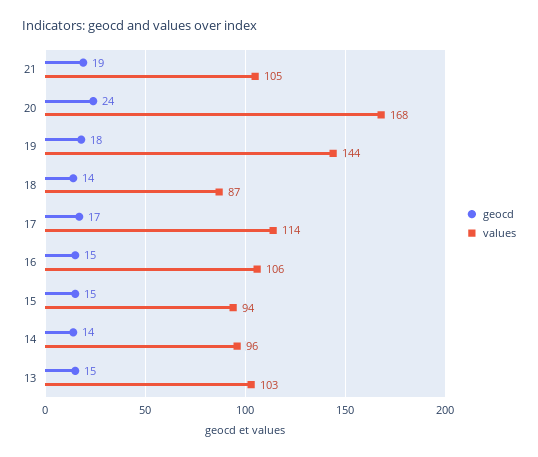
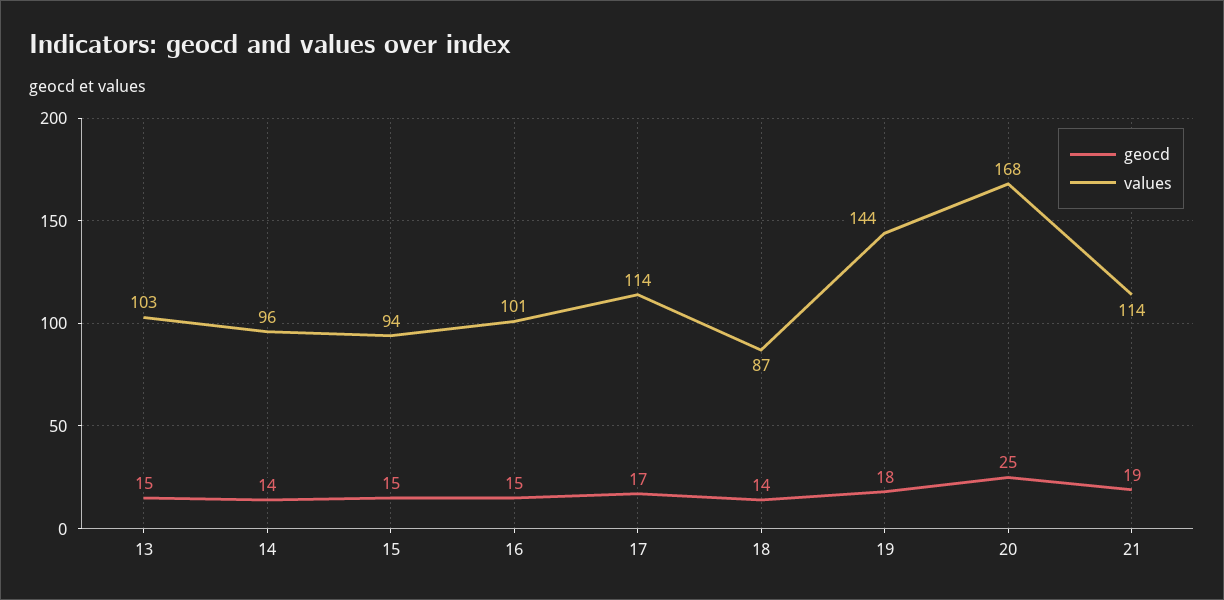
values, 21: 105 -> 114
geocd, 20: 24 -> 25
values, 16: 106 -> 101

